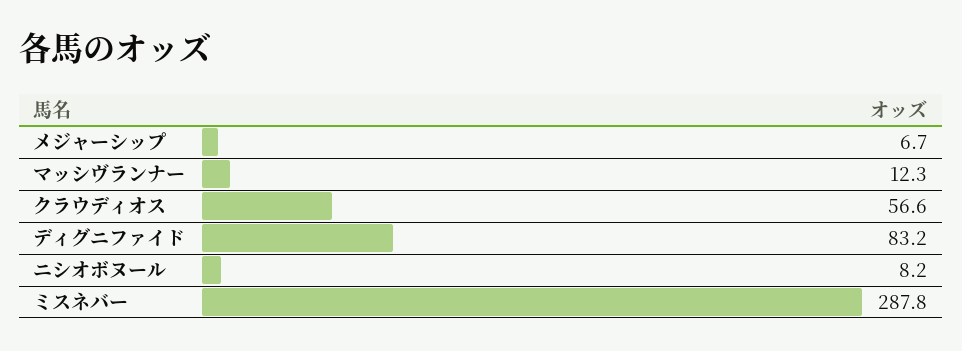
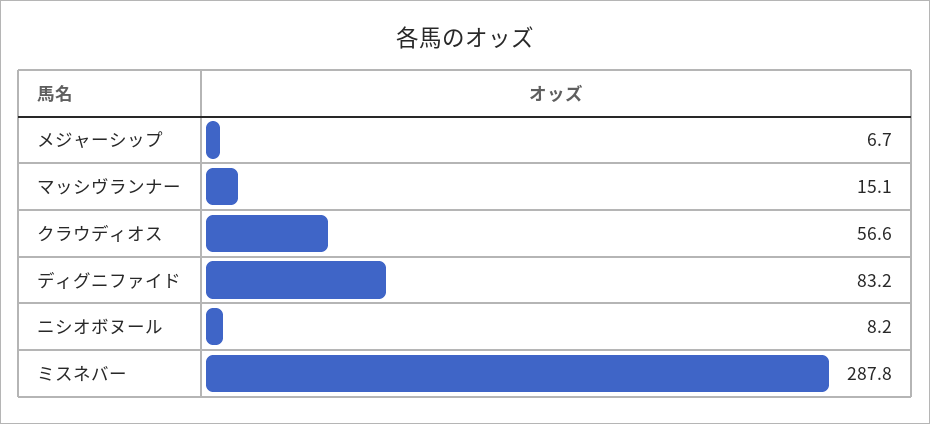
マッシヴランナー: 12.3 -> 15.1

